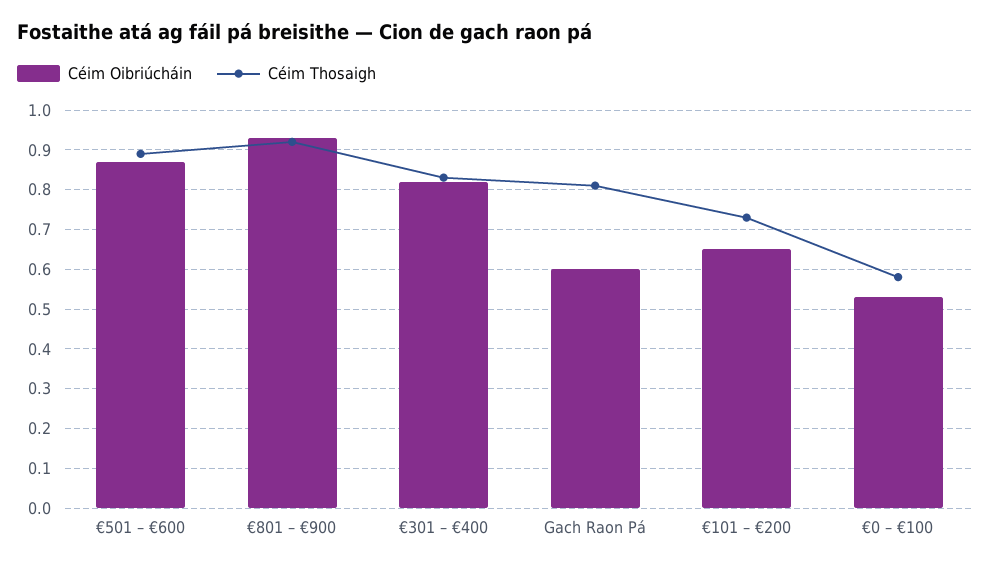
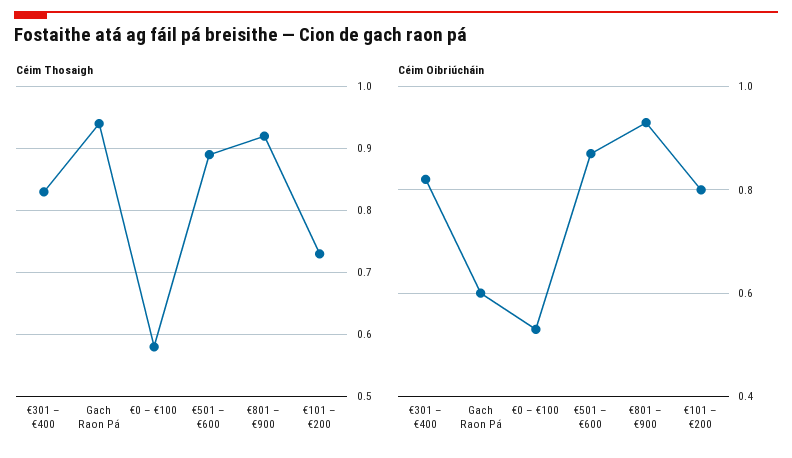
Céim Thosaigh, Gach Raon Pá: 0.8 -> 0.94
Céim Oibriúcháin, €101 – €200: 0.65 -> 0.8

